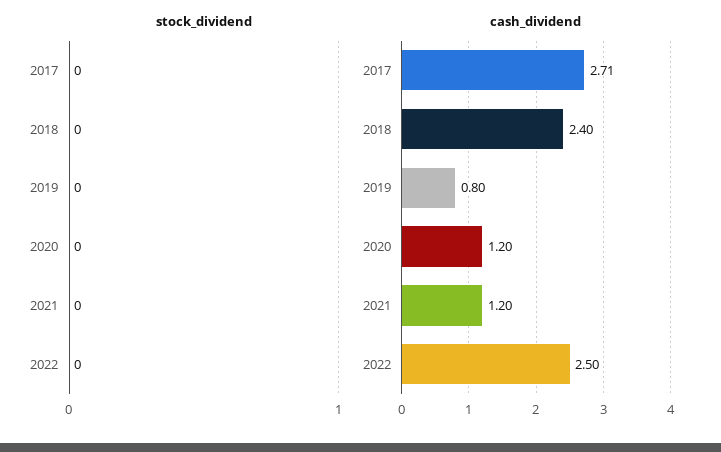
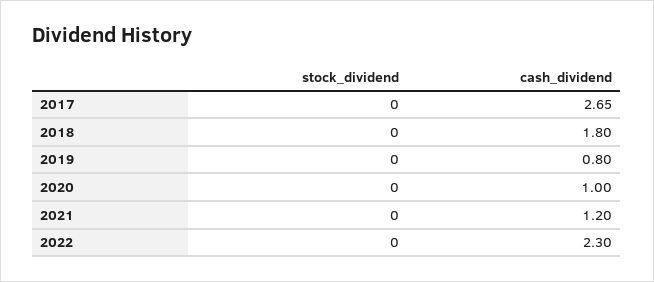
cash_dividend, 2017: 2.71 -> 2.65
cash_dividend, 2018: 2.4 -> 1.8
cash_dividend, 2020: 1.2 -> 1
cash_dividend, 2022: 2.5 -> 2.3

